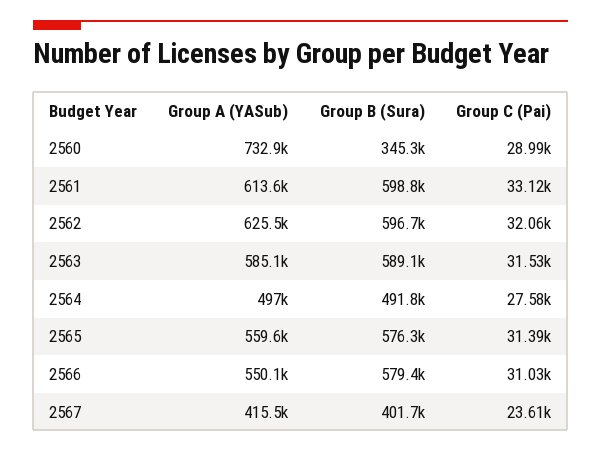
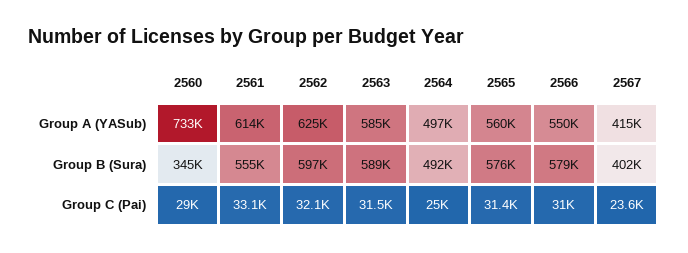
Group B (Sura), 2561: 598800 -> 555000
Group C (Pai), 2564: 27580 -> 25000

